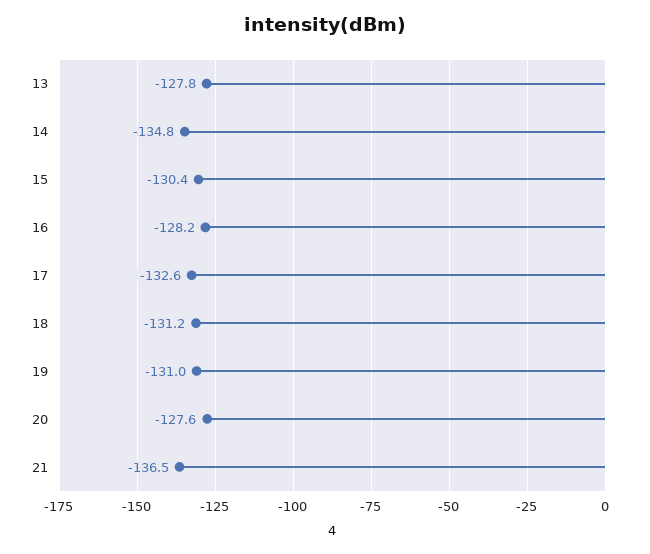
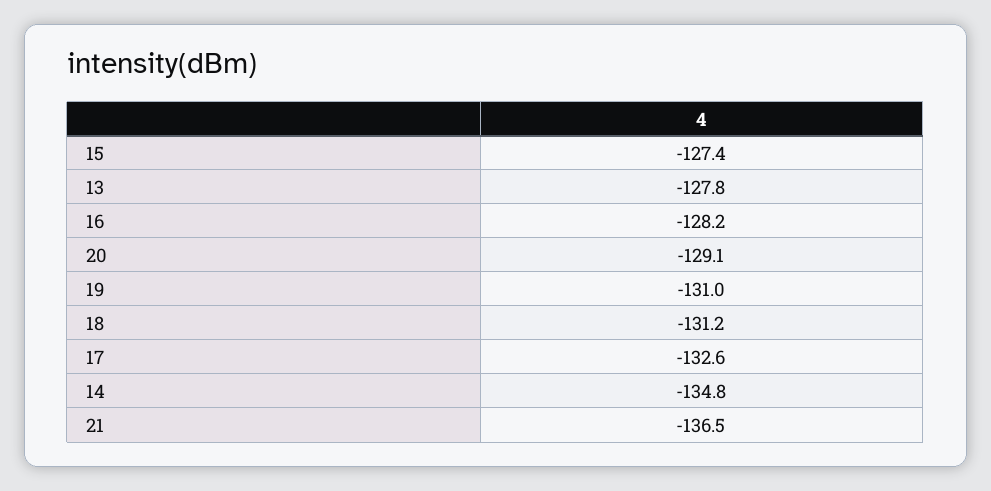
15: -130.4 -> -127.4
20: -127.6 -> -129.1

